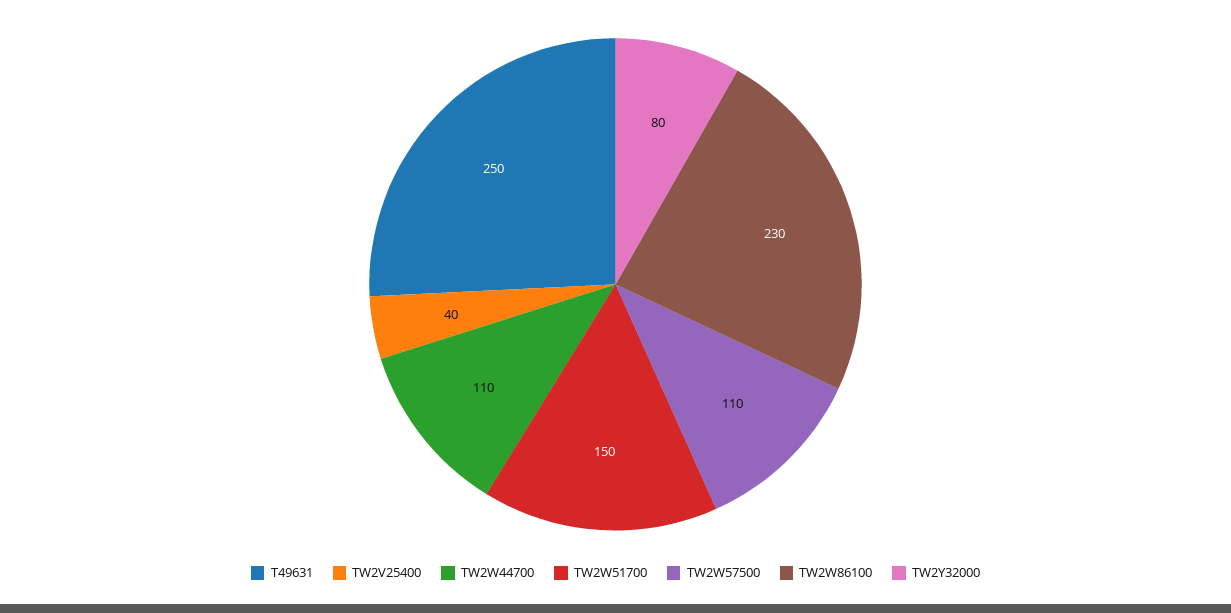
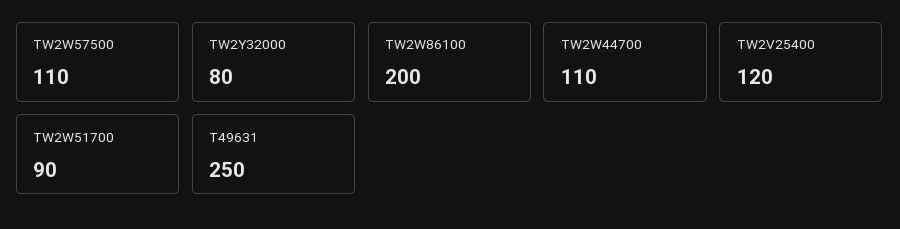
TW2V25400: 40 -> 120
TW2W51700: 150 -> 90
TW2W86100: 230 -> 200

